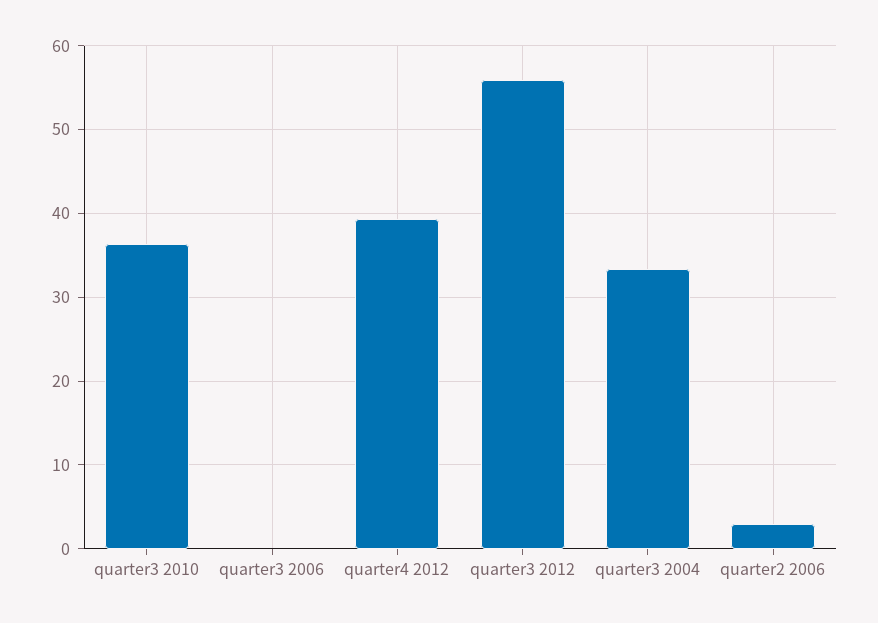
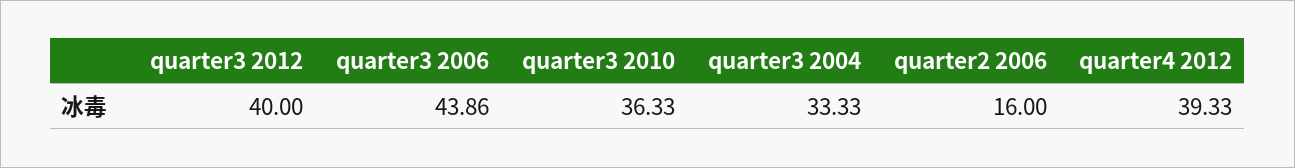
quarter3 2006: 0 -> 43.86
quarter3 2012: 56 -> 40
quarter2 2006: 3 -> 16

